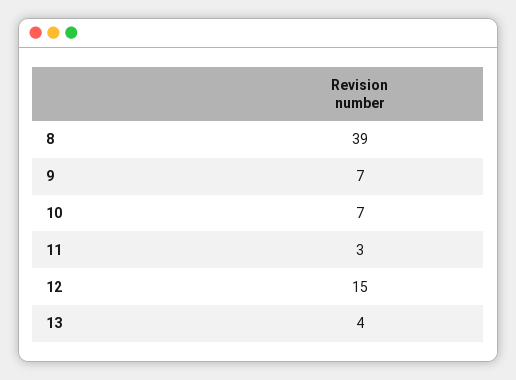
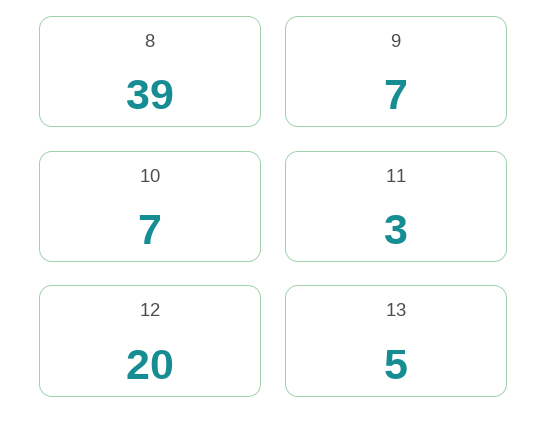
12: 15 -> 20
13: 4 -> 5

